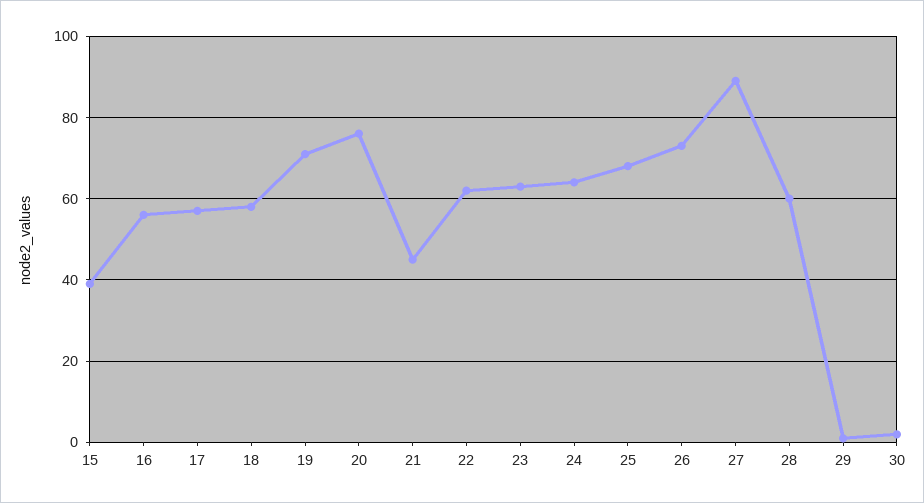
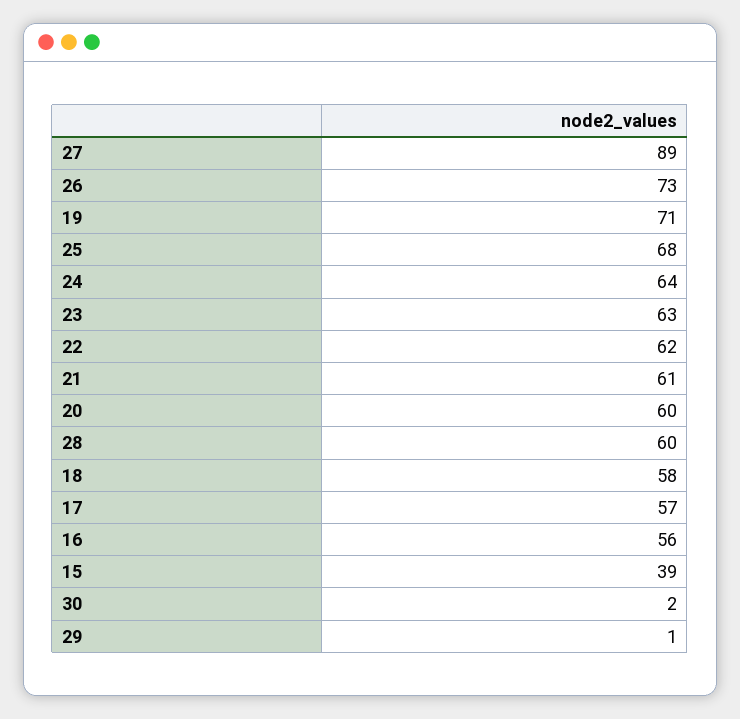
20: 75 -> 60
21: 45 -> 61

